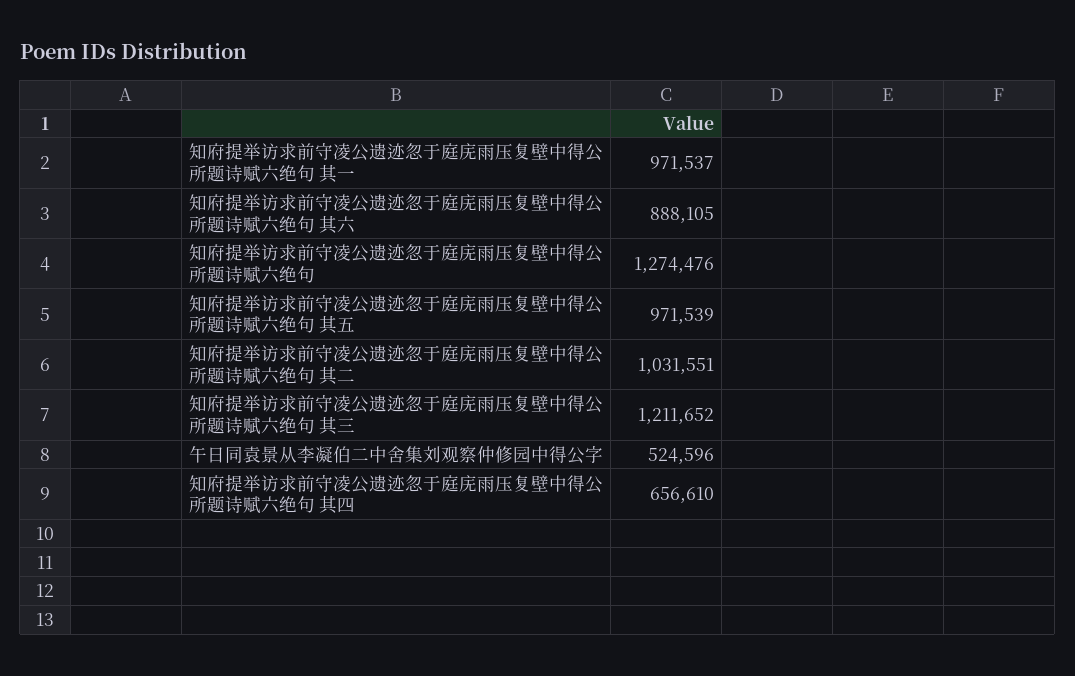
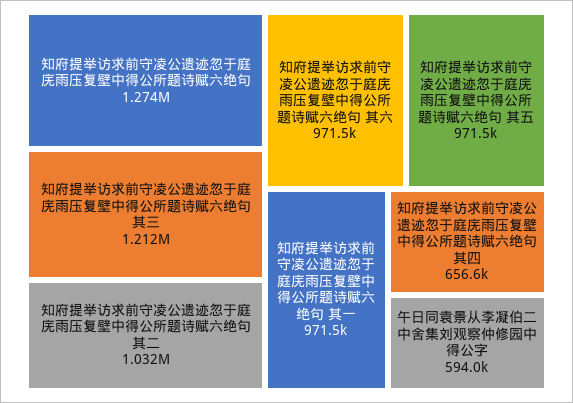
知府提举访求前守凌公遗迹忽于庭庑雨压复壁中得公所题诗赋六绝句 其六: 888105 -> 971500
午日同袁景从李凝伯二中舍集刘观察仲修园中得公字: 524596 -> 594000

